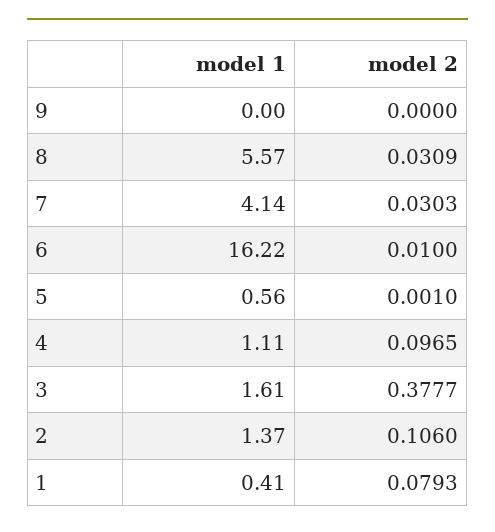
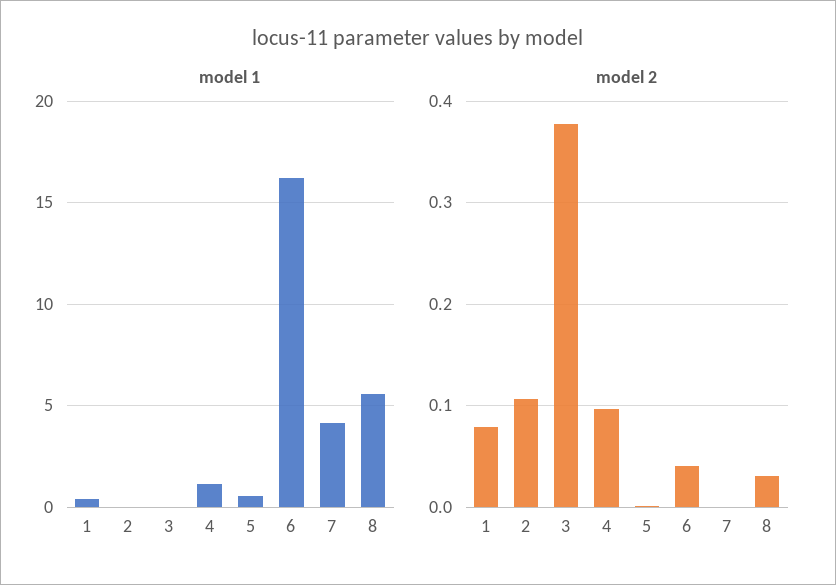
model 1, 9: 0 -> none
model 2, 9: 0 -> none
model 2, 7: 0.0303 -> 0
model 2, 6: 0.01 -> 0.04
model 1, 3: 1.61 -> 0
model 1, 2: 1.37 -> 0

